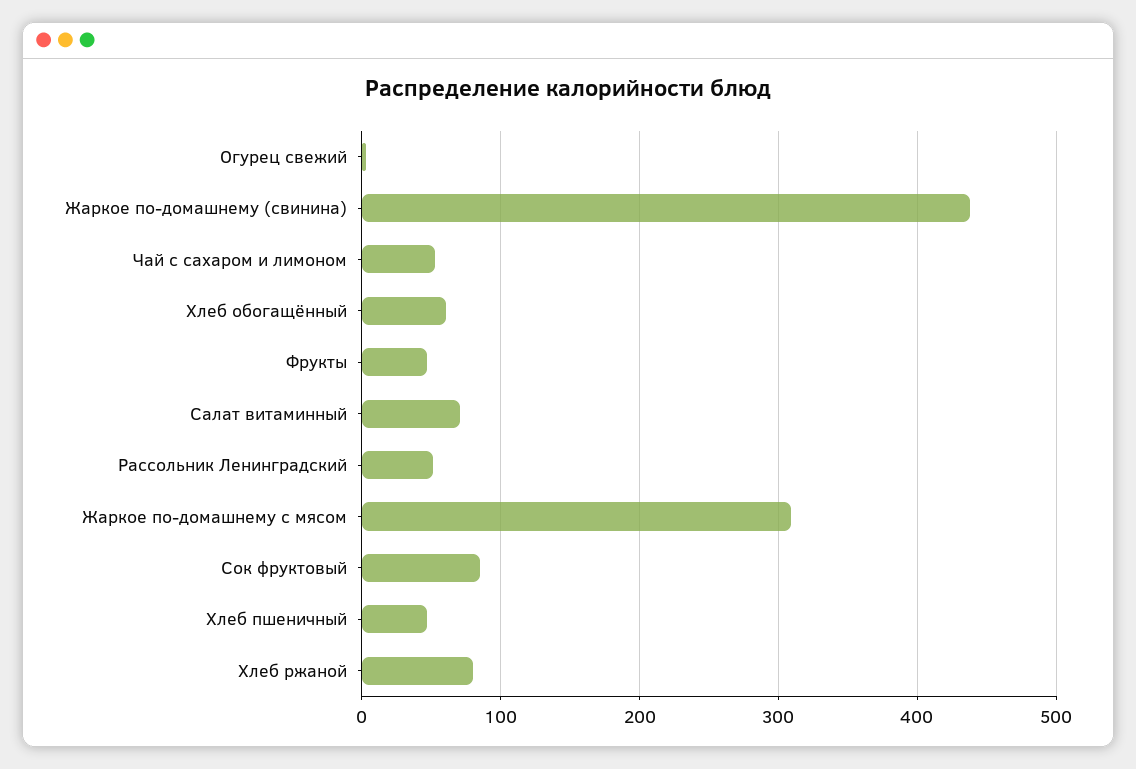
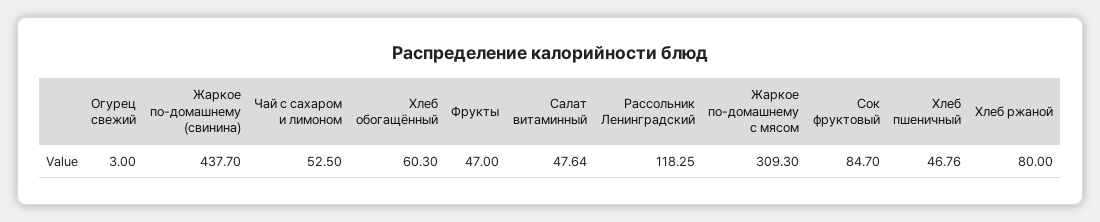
Салат витаминный: 70 -> 47.64
Рассольник Ленинградский: 50 -> 118.25

